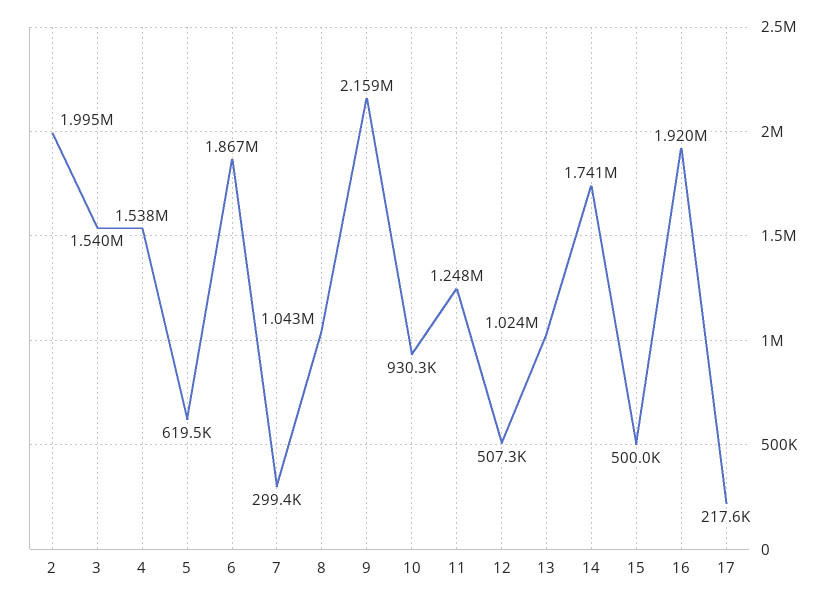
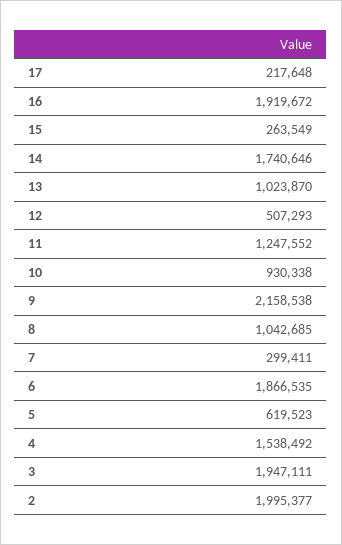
3: 1540000 -> 1947111
15: 500000 -> 263549

